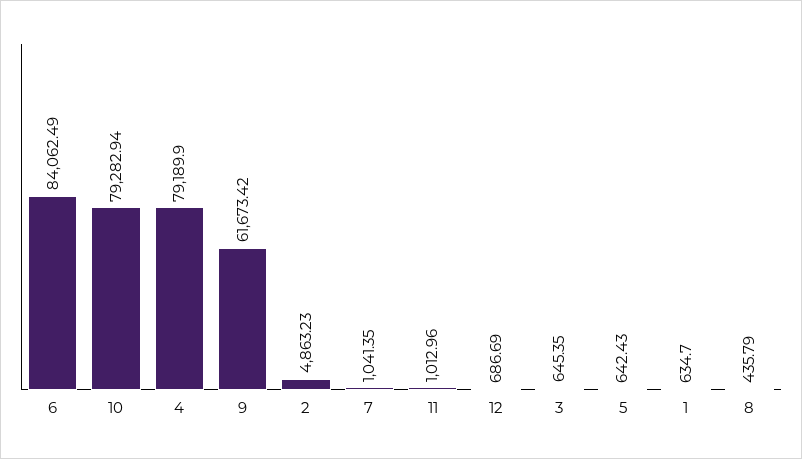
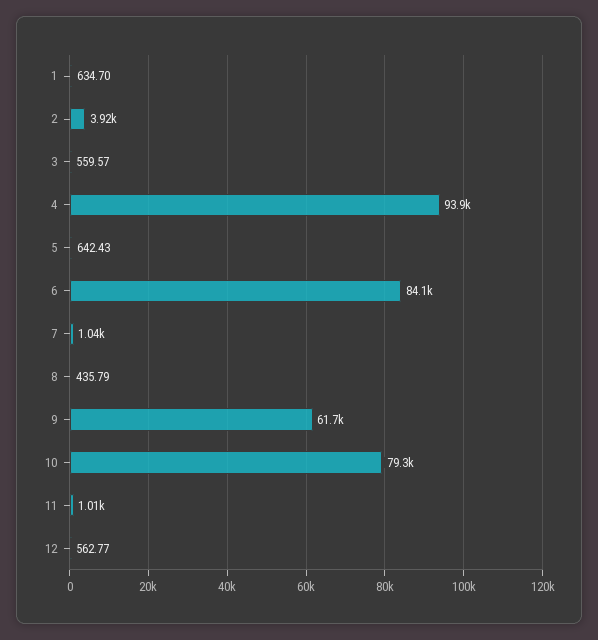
4: 79189.9 -> 93900
2: 4863.23 -> 3920
12: 686.69 -> 562.77
3: 645.35 -> 559.57

